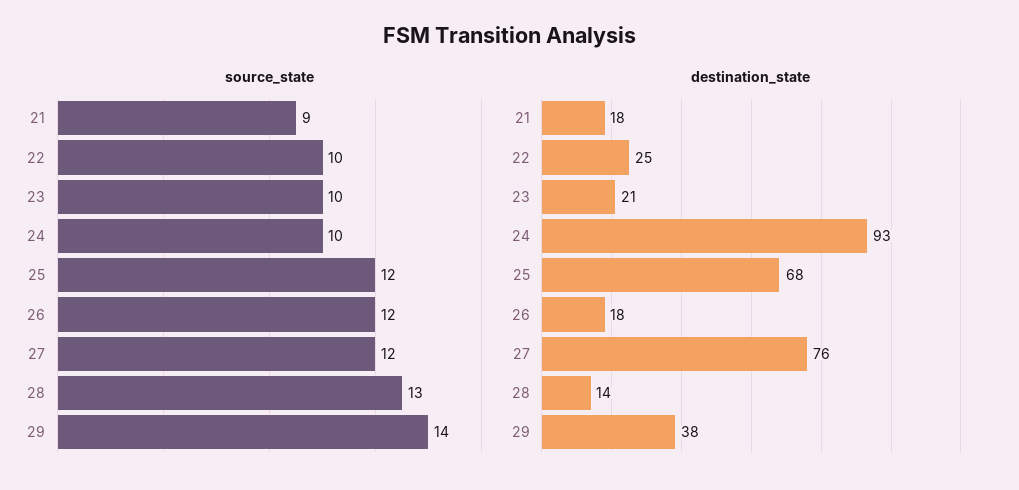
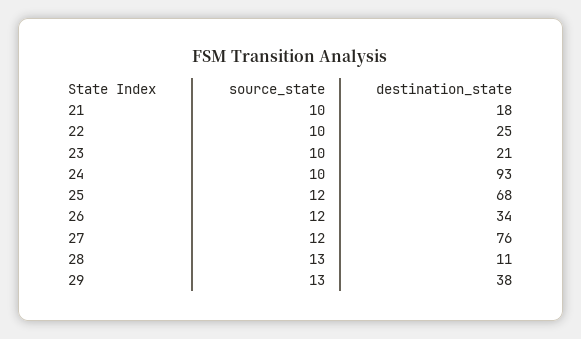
source_state, 21: 9 -> 10
source_state, 29: 14 -> 13
destination_state, 26: 18 -> 34
destination_state, 28: 14 -> 11

